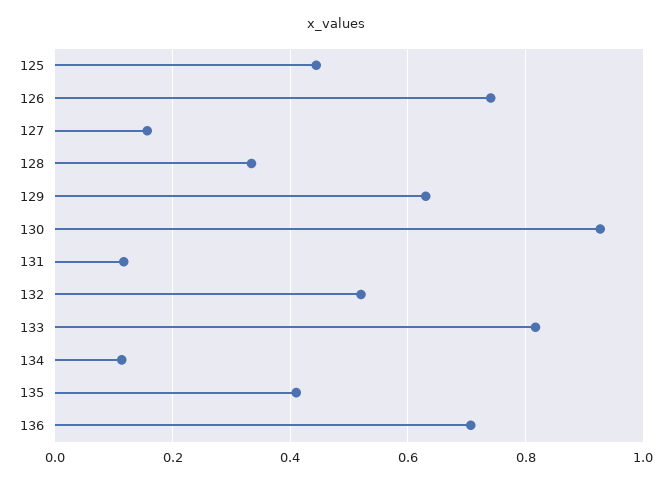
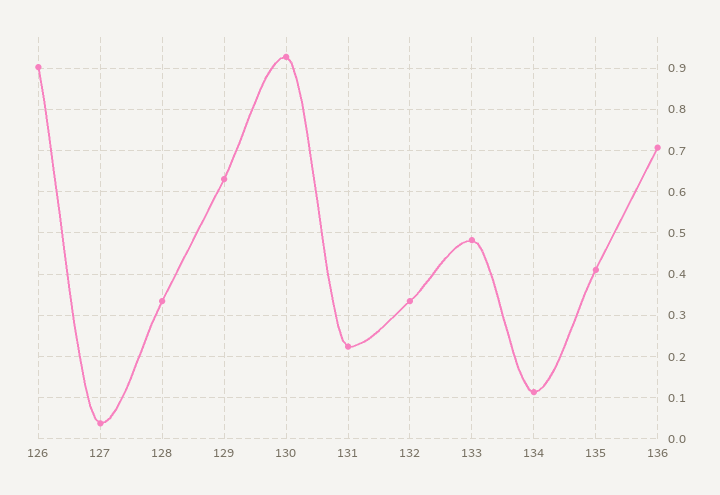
125: 0.44 -> none
126: 0.74 -> 0.9
127: 0.16 -> 0.04
131: 0.12 -> 0.22
132: 0.52 -> 0.34
133: 0.82 -> 0.48

